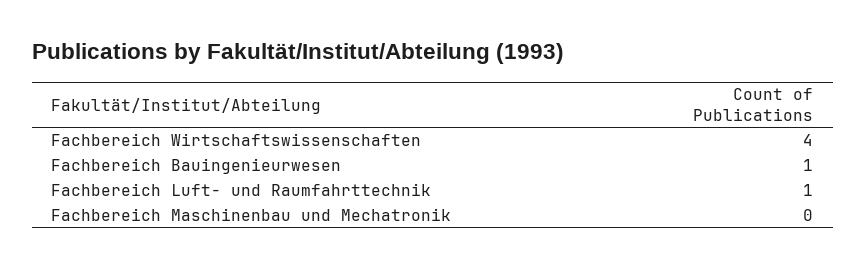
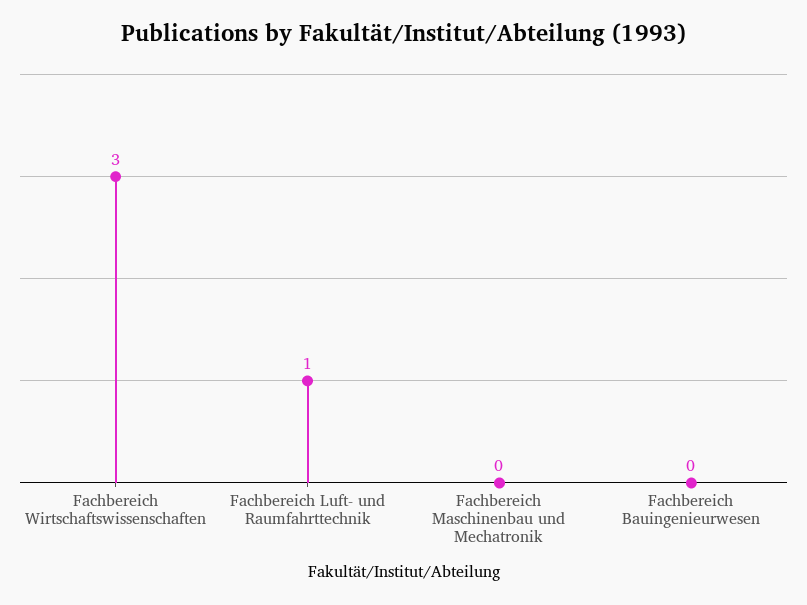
Fachbereich Wirtschaftswissenschaften: 4 -> 3
Fachbereich Bauingenieurwesen: 1 -> 0

